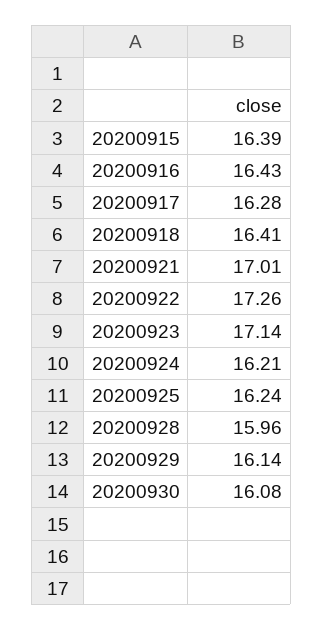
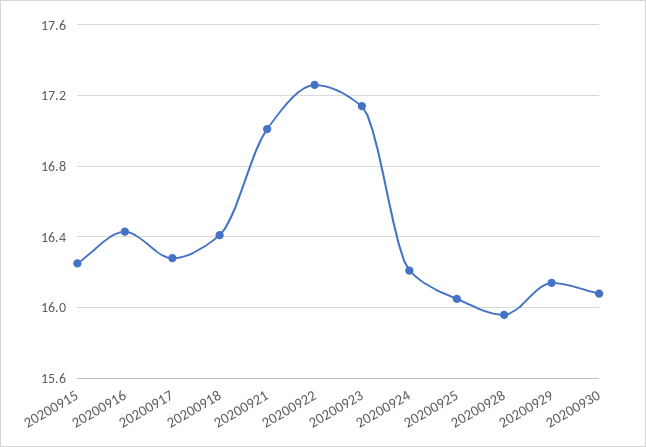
20200915: 16.39 -> 16.25
20200925: 16.24 -> 16.05

